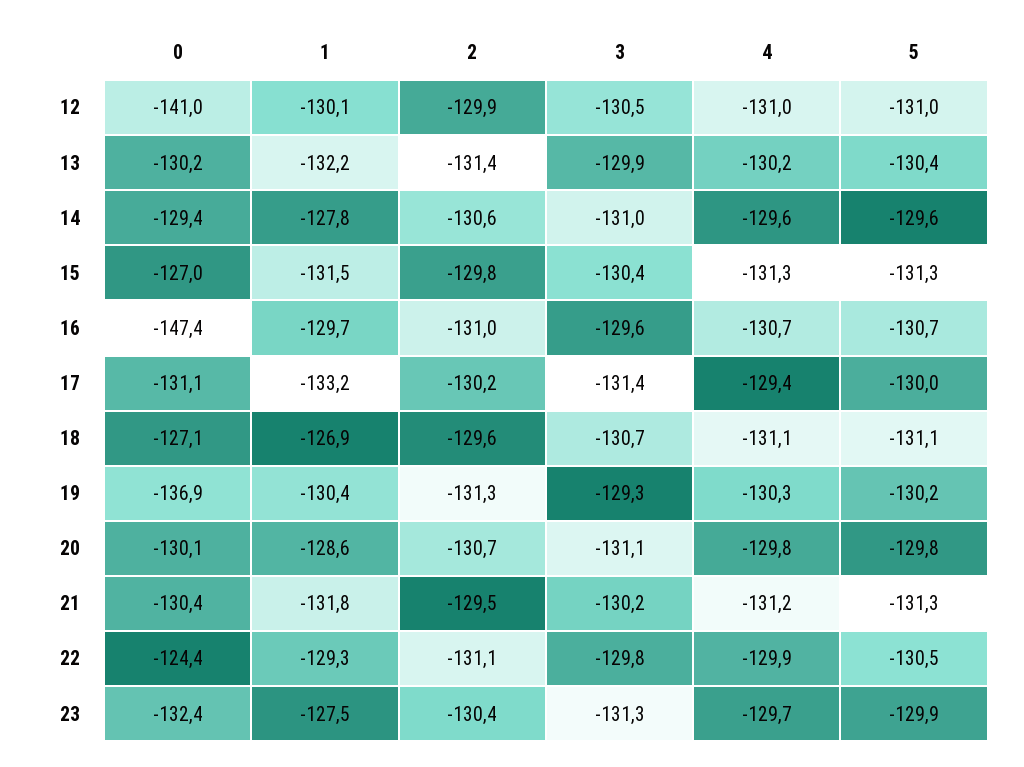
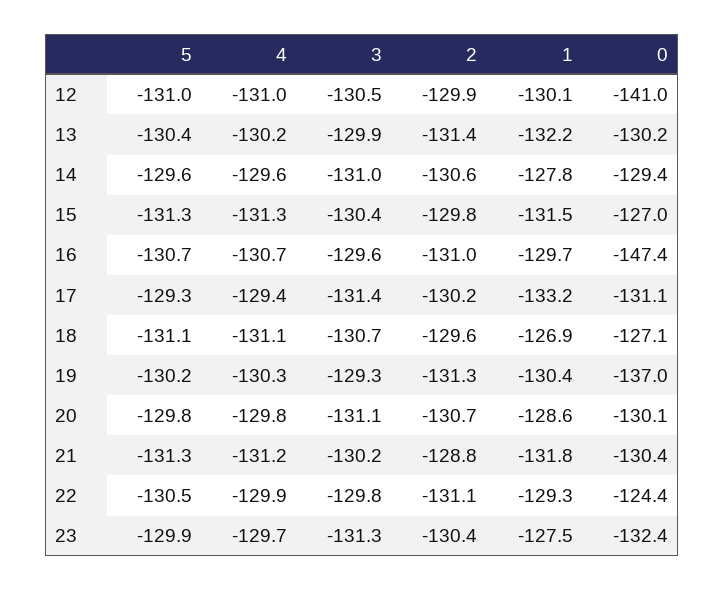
5, 17: -130 -> -129.3
0, 19: -136.9 -> -137
2, 21: -129.5 -> -128.8

